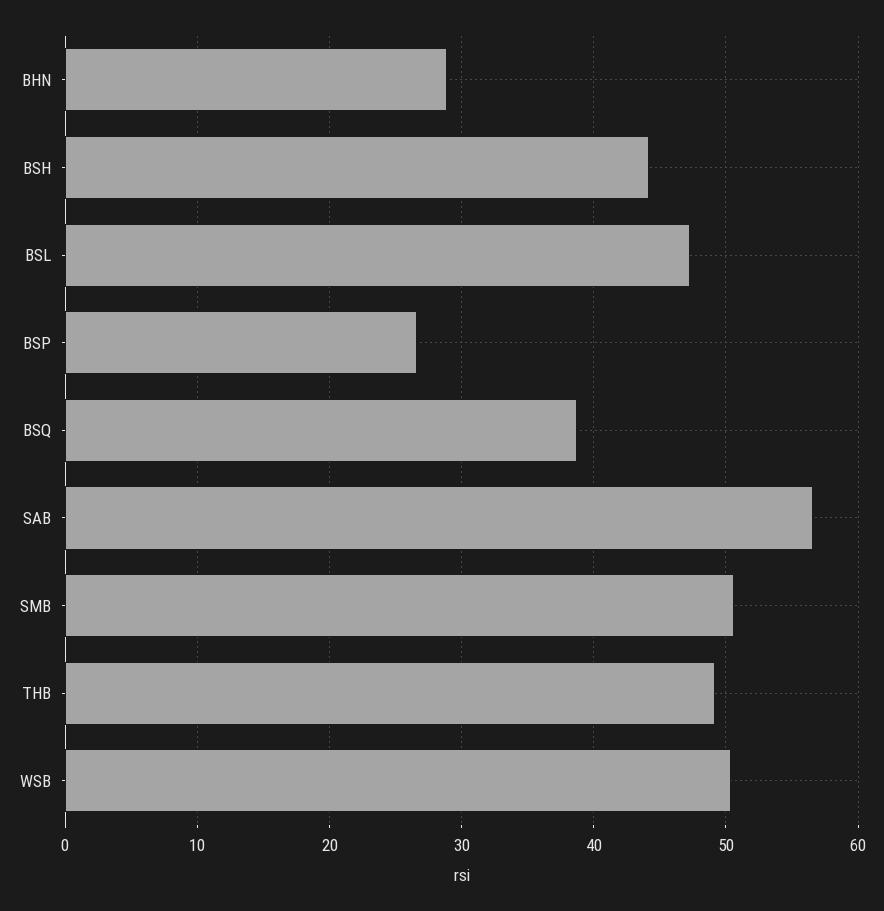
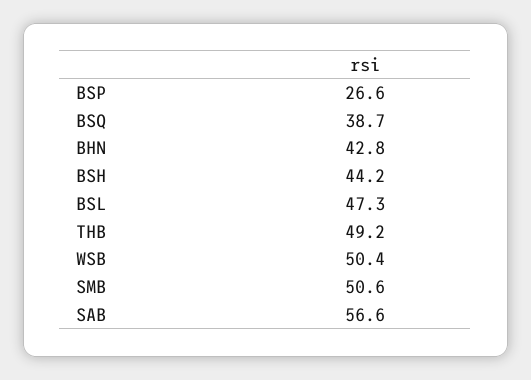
BHN: 29 -> 42.8

